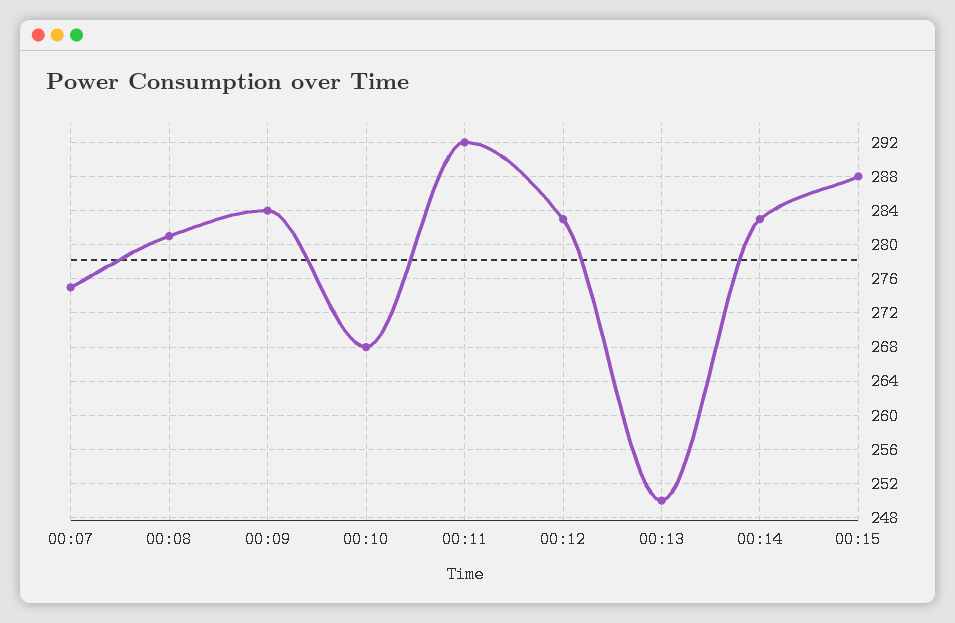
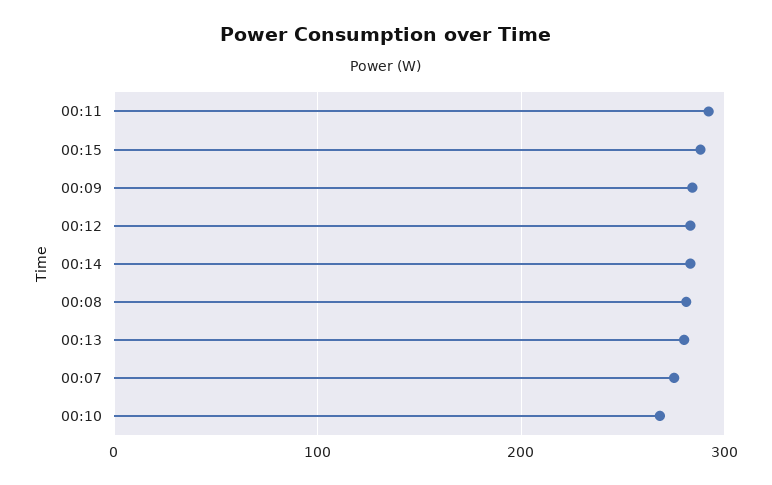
00:13: 250 -> 280

